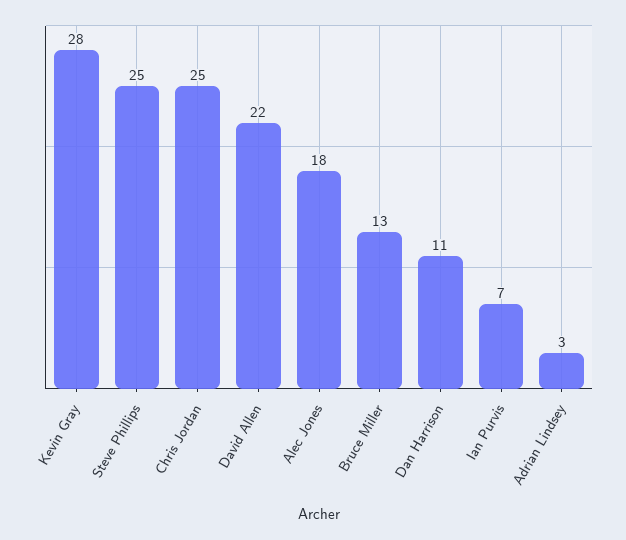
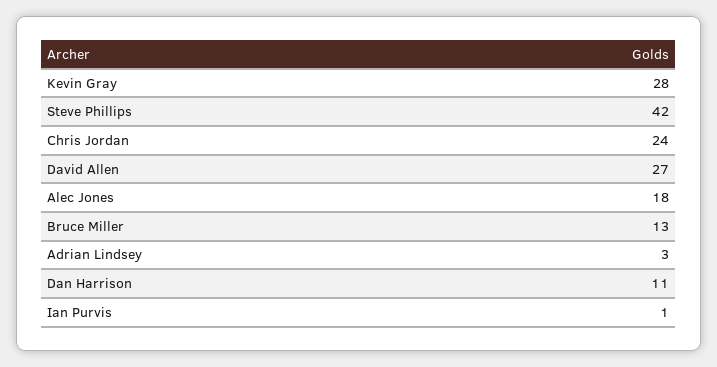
Steve Phillips: 25 -> 42
Chris Jordan: 25 -> 24
David Allen: 22 -> 27
Ian Purvis: 7 -> 1

